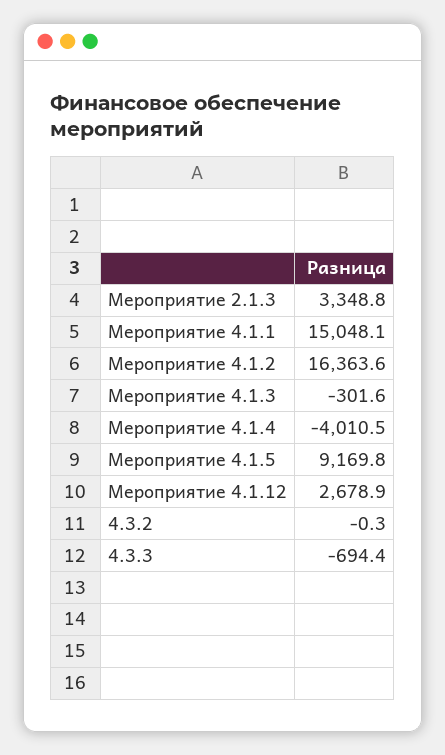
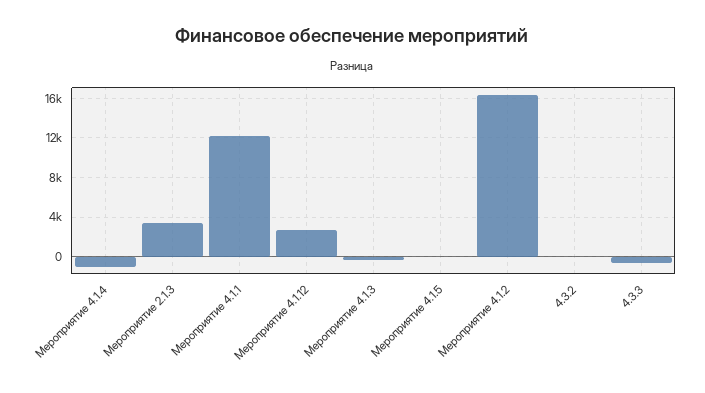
Мероприятие 4.1.1: 15048.1 -> 12000
Мероприятие 4.1.4: -4010.5 -> -1000
Мероприятие 4.1.5: 9169.8 -> 0

